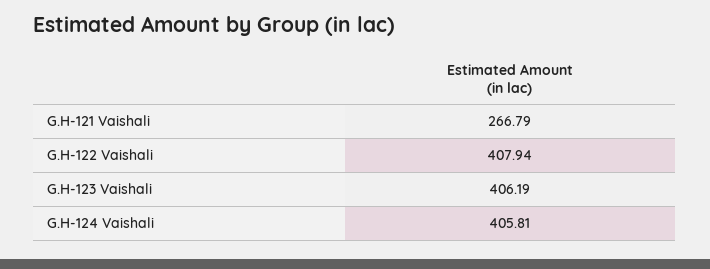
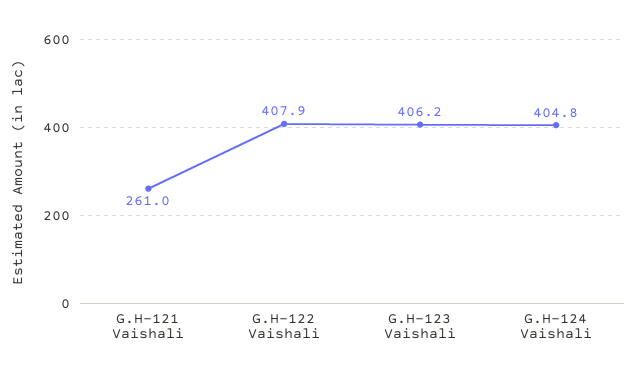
G.H-121 Vaishali: 266.79 -> 261
G.H-124 Vaishali: 405.81 -> 404.8

